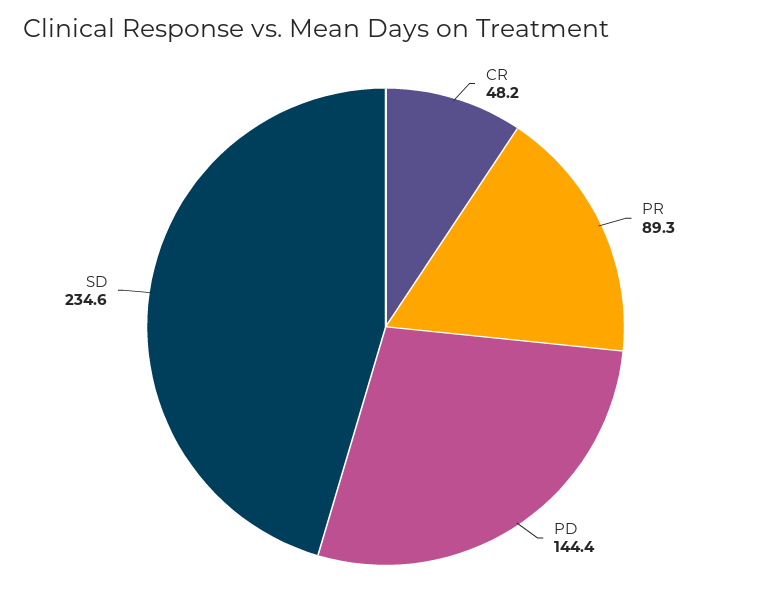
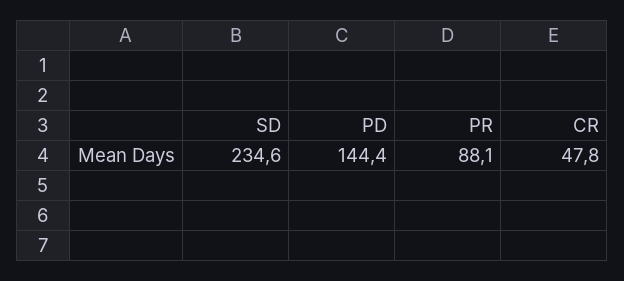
CR: 48.2 -> 47.8
PR: 89.3 -> 88.1

